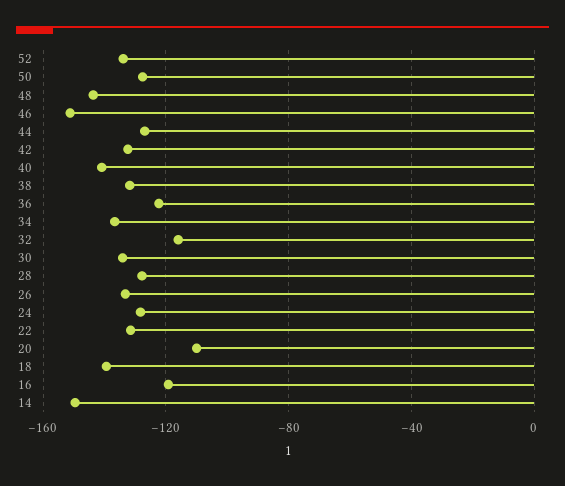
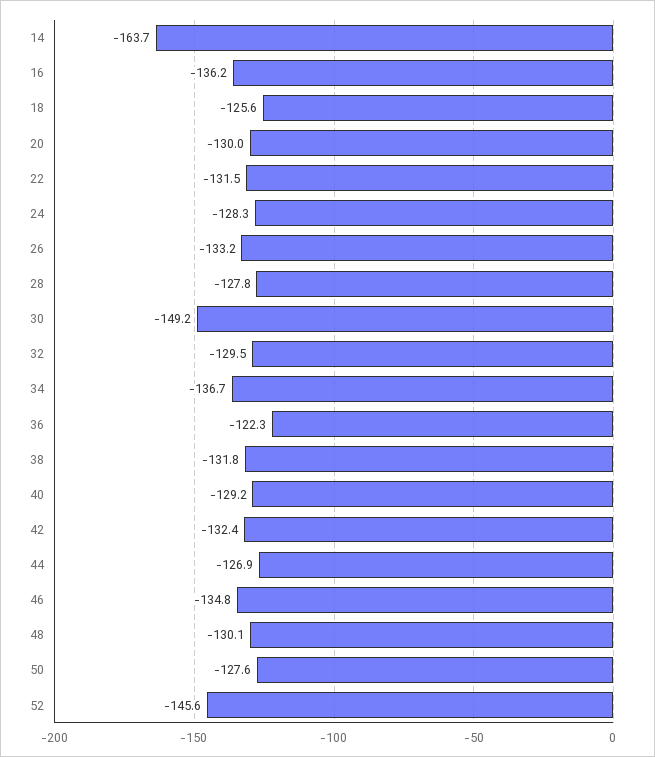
52: -135 -> -145.6
48: -145 -> -130.1
46: -150 -> -134.8
40: -140 -> -129.2
32: -115 -> -129.5
30: -135 -> -149.2
20: -110 -> -130
18: -140 -> -125.6
16: -120 -> -136.2
14: -150 -> -163.7

